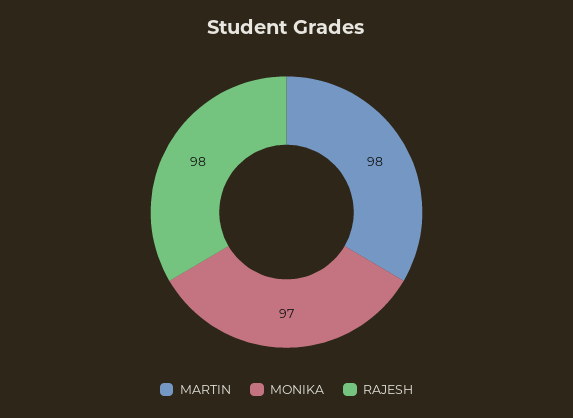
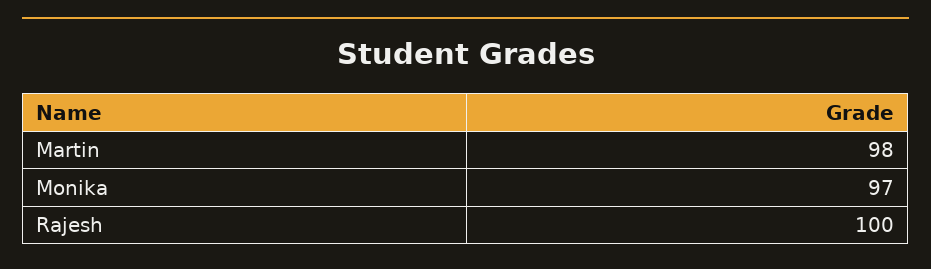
RAJESH: 98 -> 100

